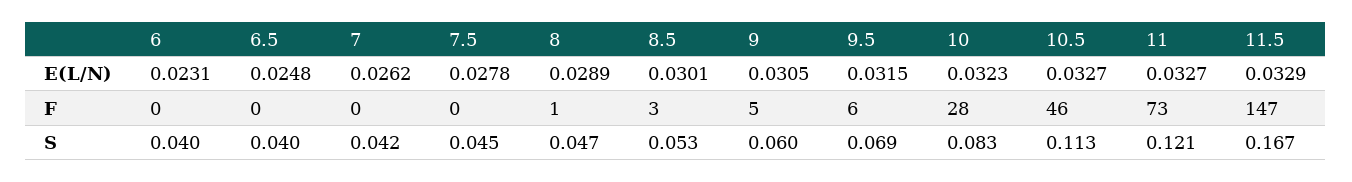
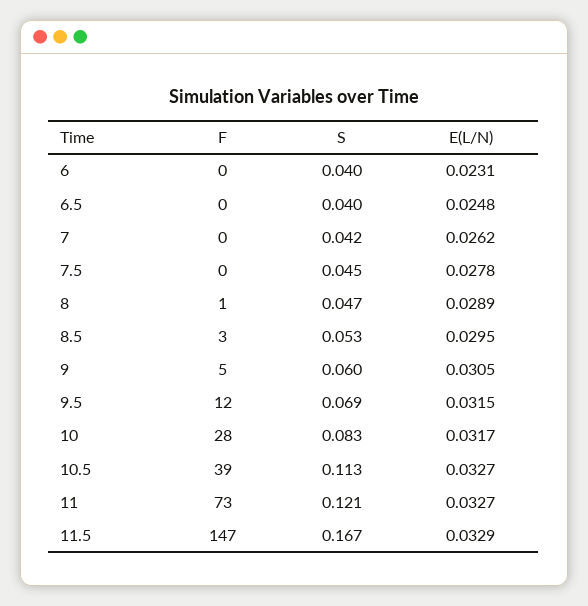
8.5, E(L/N): 0.0301 -> 0.0295
10, E(L/N): 0.0323 -> 0.0317
9.5, F: 6 -> 12
10.5, F: 46 -> 39

